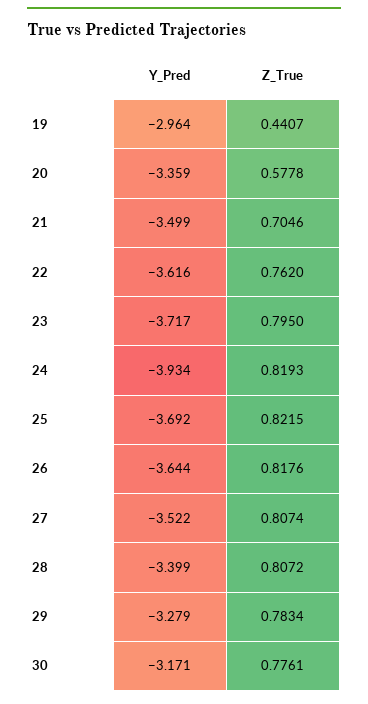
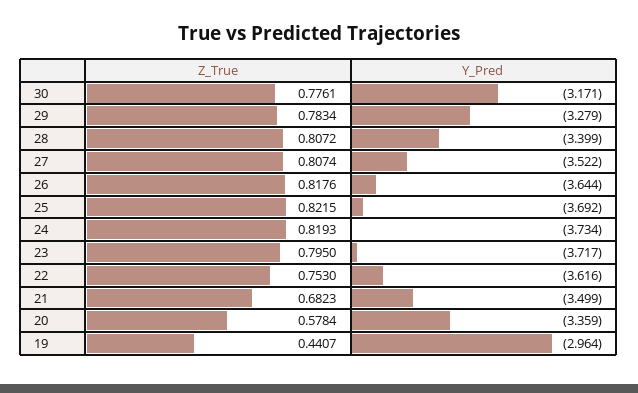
Z_True, 20: 0.5778 -> 0.5784
Z_True, 21: 0.7046 -> 0.6823
Z_True, 22: 0.762 -> 0.753
Y_Pred, 24: -3.934 -> -3.734

